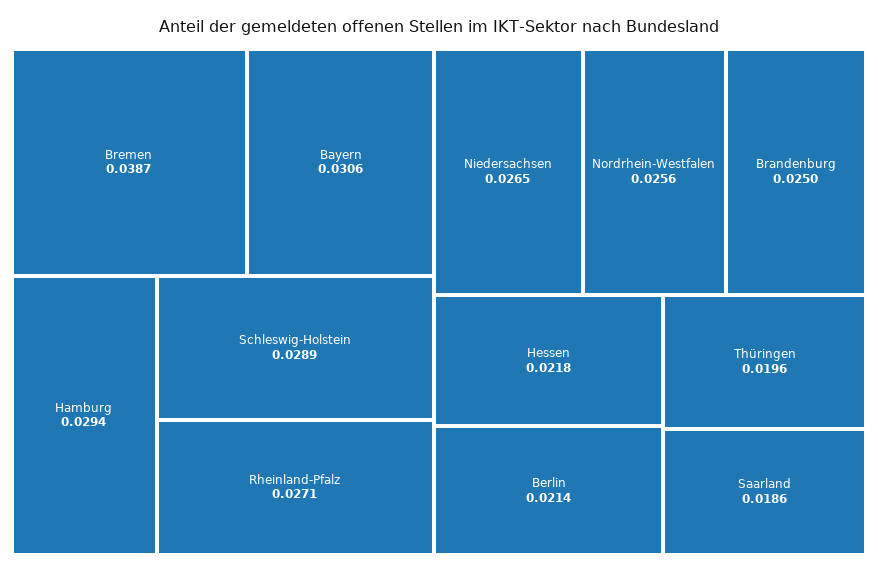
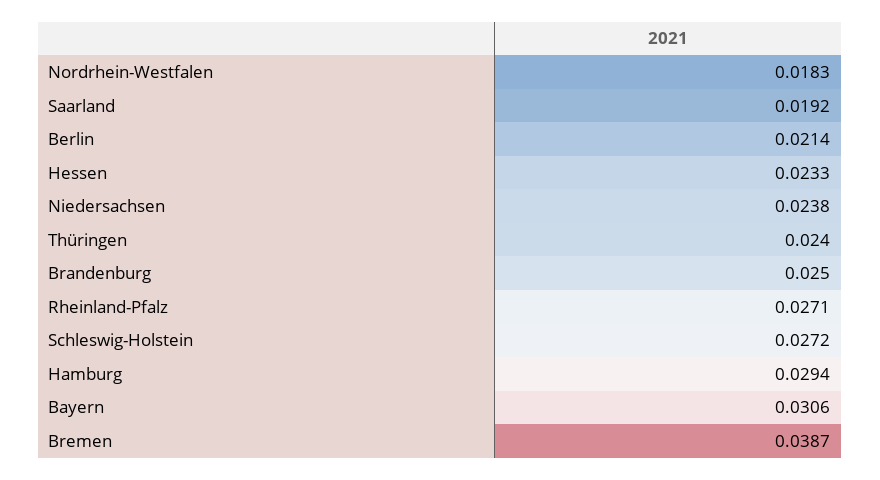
Schleswig-Holstein: 0.0289 -> 0.0272
Niedersachsen: 0.0265 -> 0.0238
Nordrhein-Westfalen: 0.0256 -> 0.0183
Hessen: 0.0218 -> 0.0233
Thüringen: 0.0196 -> 0.024
Saarland: 0.0186 -> 0.0192

